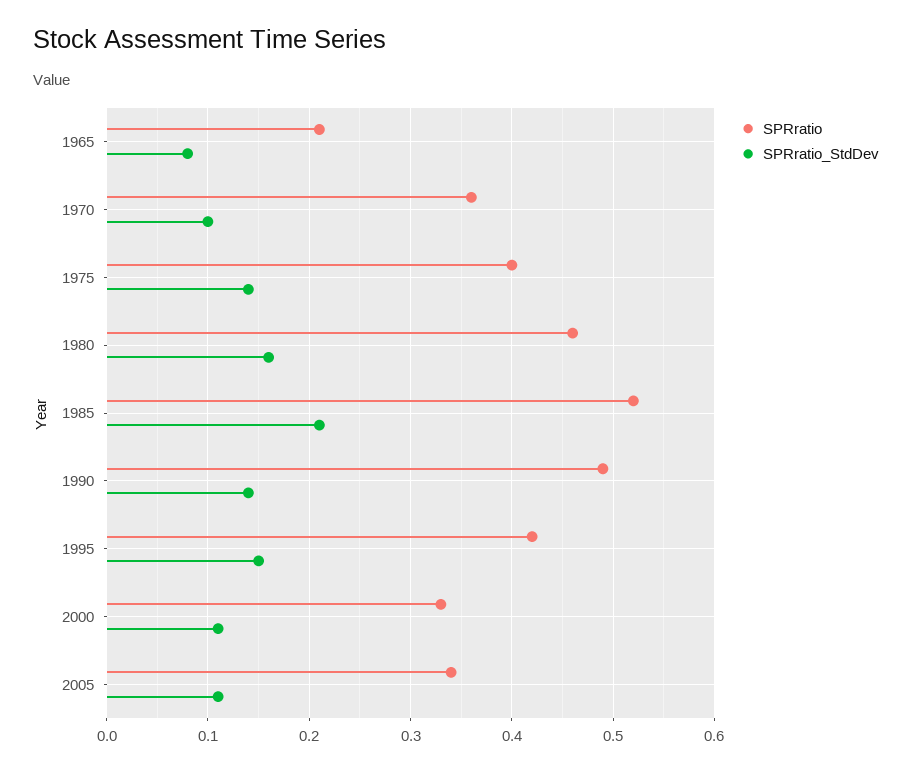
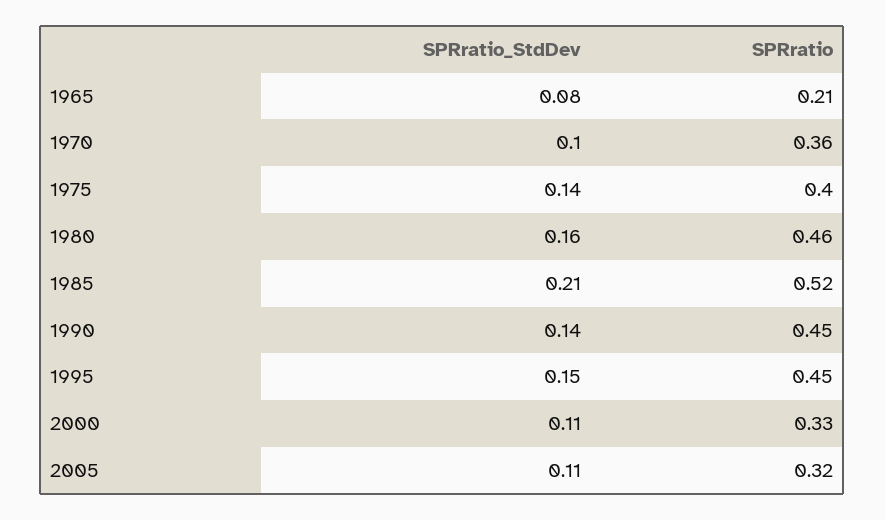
SPRratio, 1990: 0.49 -> 0.45
SPRratio, 1995: 0.42 -> 0.45
SPRratio, 2005: 0.34 -> 0.32

